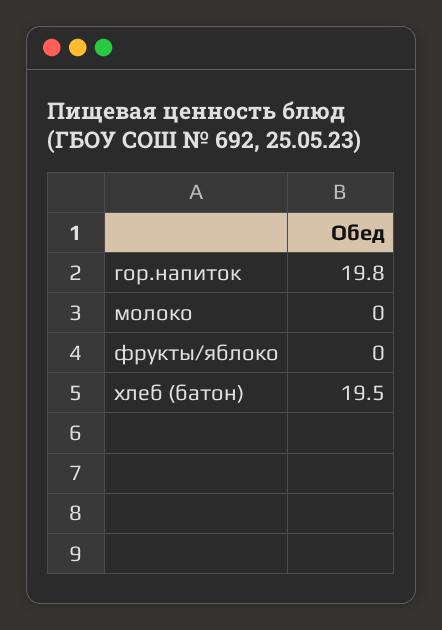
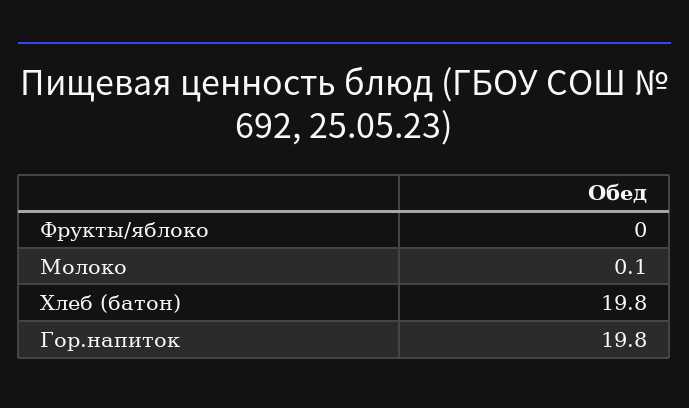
молоко: 0 -> 0.1
хлеб (батон): 19.5 -> 19.8

